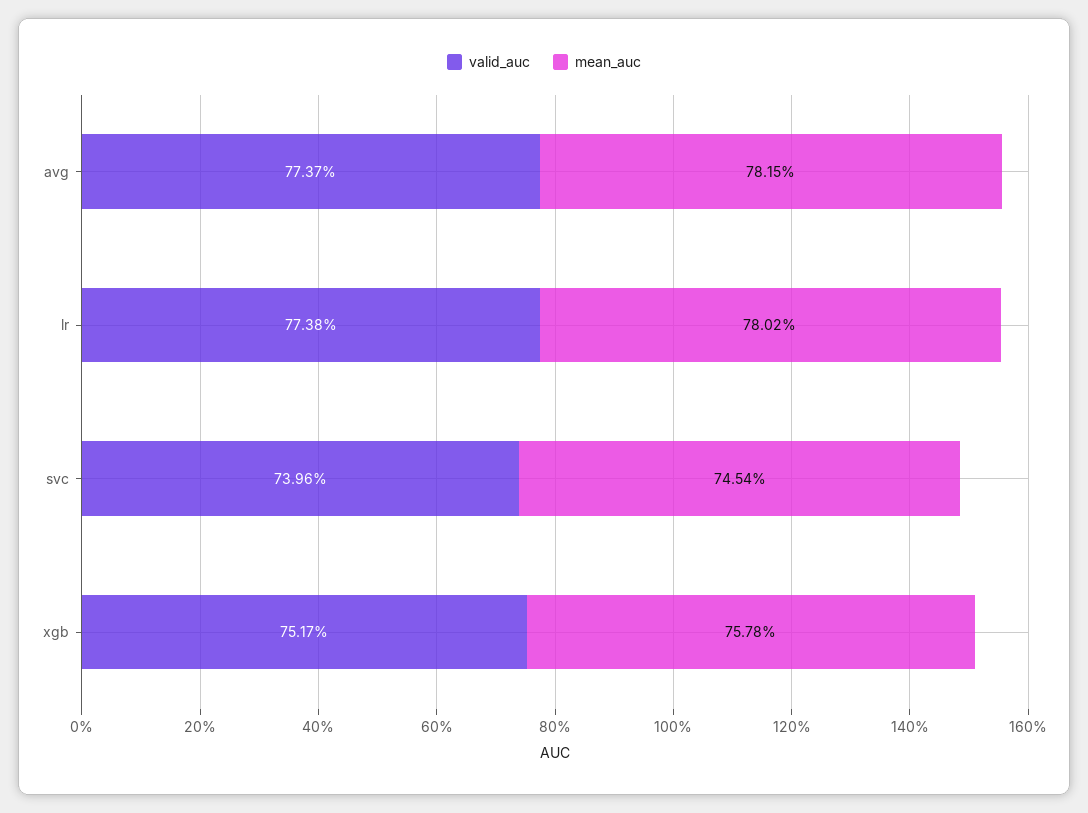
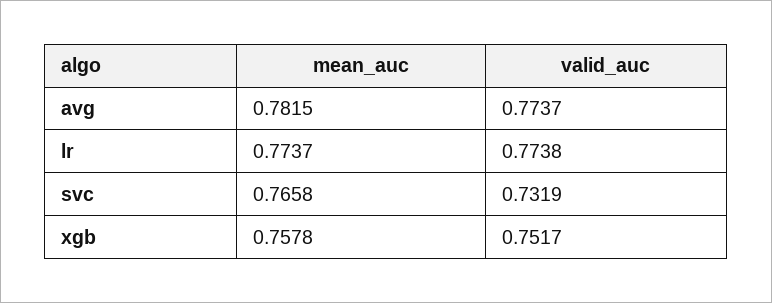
mean_auc, lr: 0.7802 -> 0.7737
valid_auc, svc: 0.7396 -> 0.7319
mean_auc, svc: 0.7454 -> 0.7658

